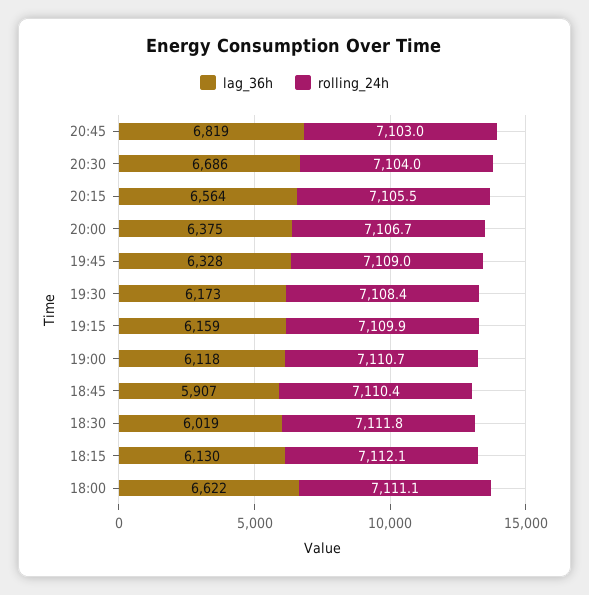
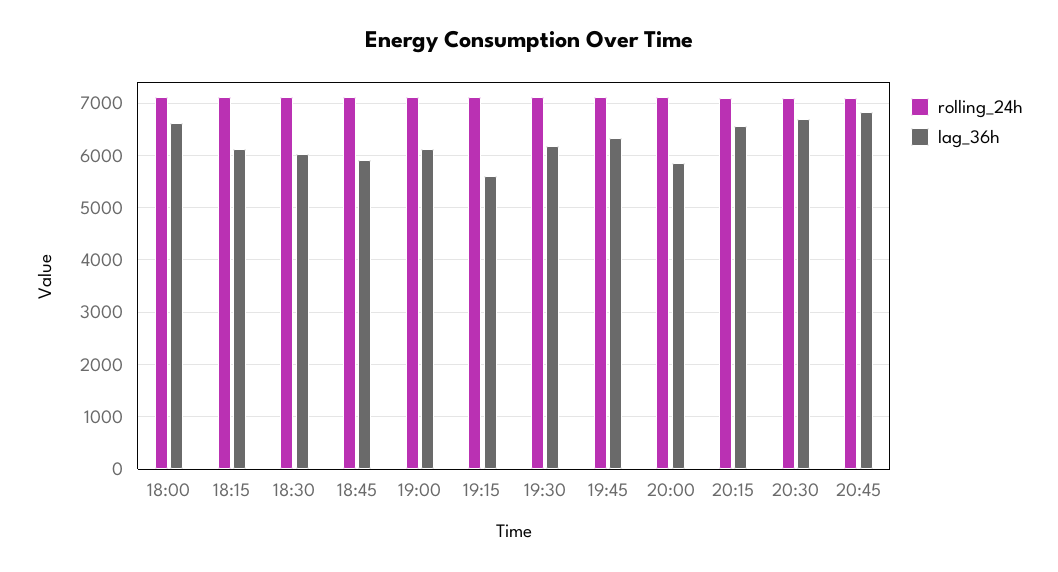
lag_36h, 20:00: 6375 -> 5800
lag_36h, 19:15: 6159 -> 5600

